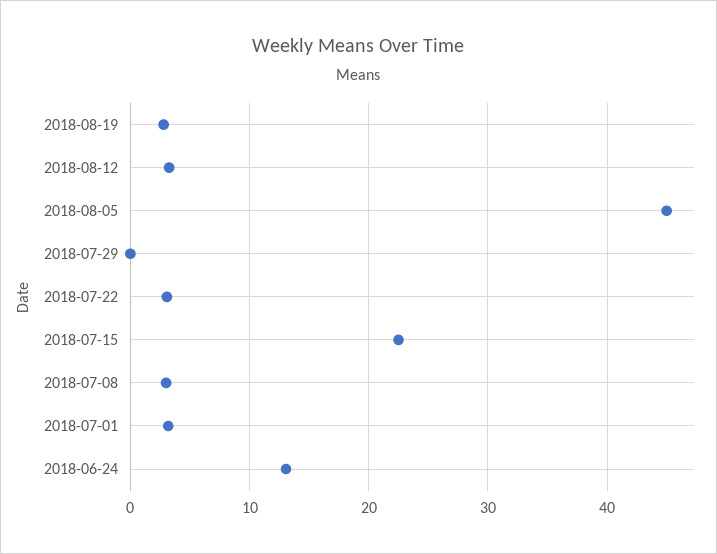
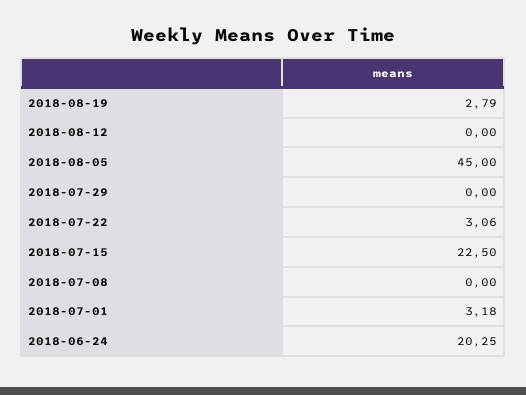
2018-08-12: 3 -> 0
2018-07-08: 3 -> 0
2018-06-24: 13 -> 20.25

